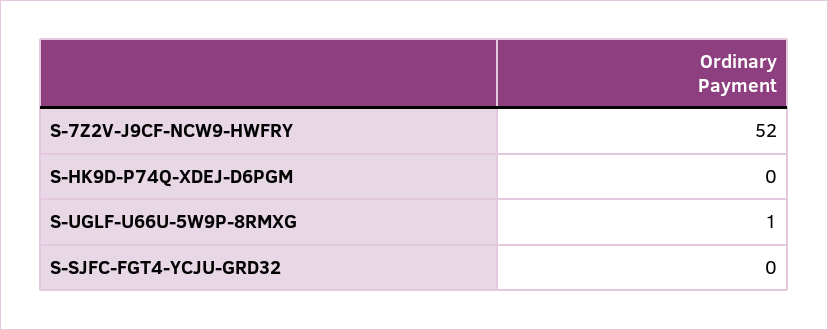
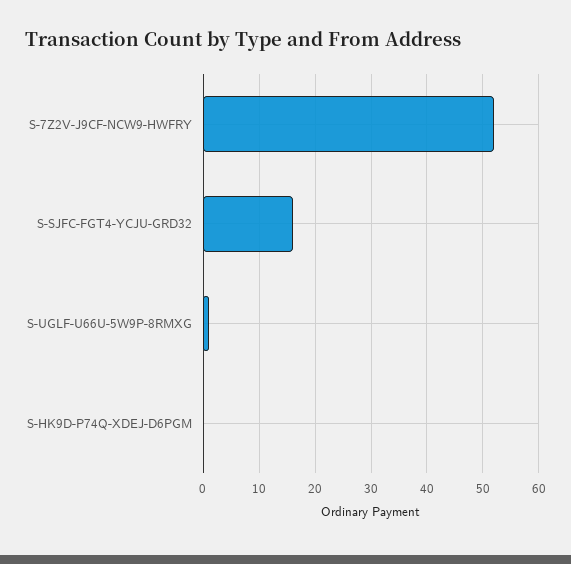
S-SJFC-FGT4-YCJU-GRD32: 0 -> 15

